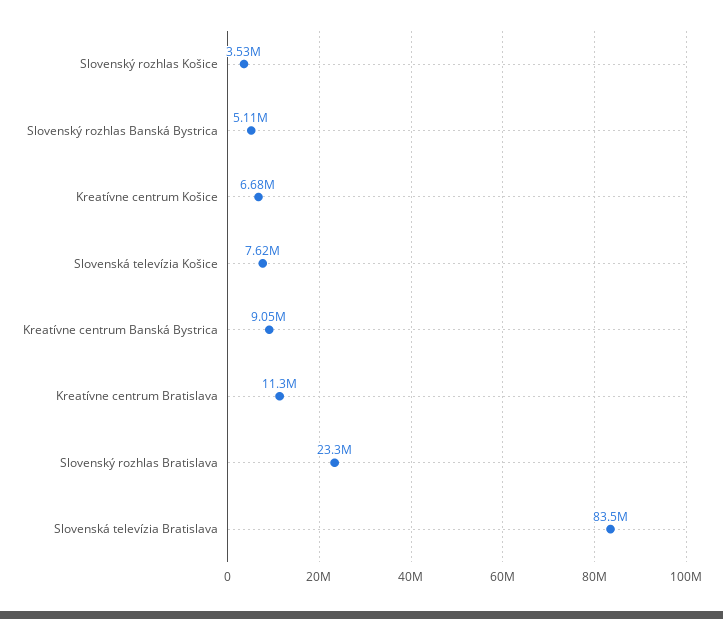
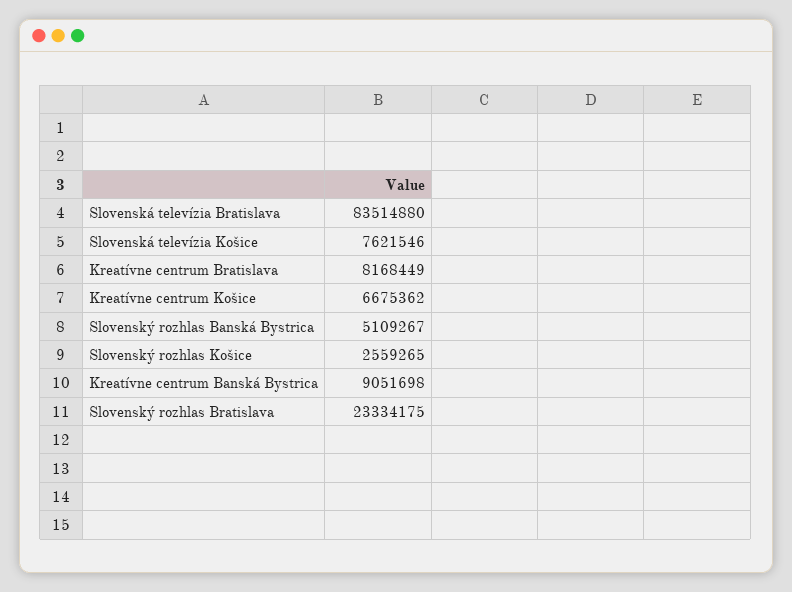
Slovenský rozhlas Košice: 3530000 -> 2559265
Kreatívne centrum Bratislava: 11300000 -> 8168449

